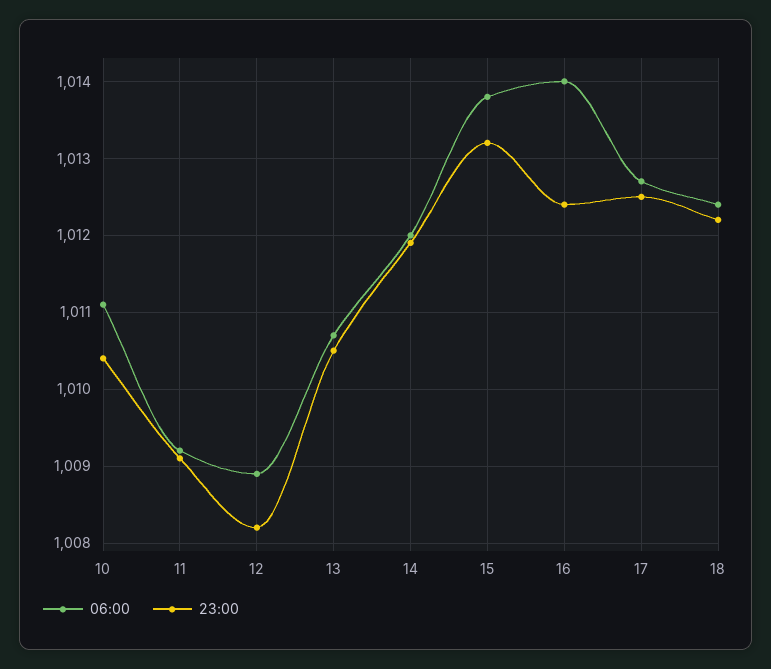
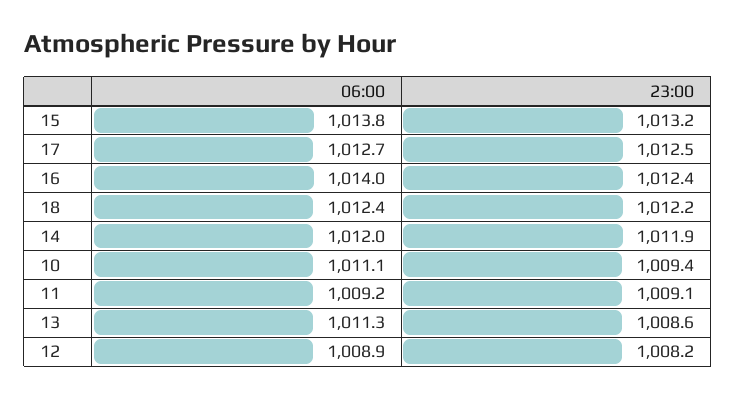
23:00, 10: 1010.4 -> 1009.4
06:00, 13: 1010.7 -> 1011.3
23:00, 13: 1010.5 -> 1008.6

